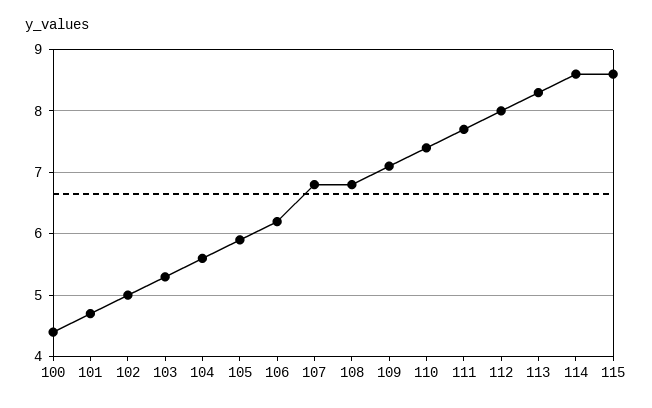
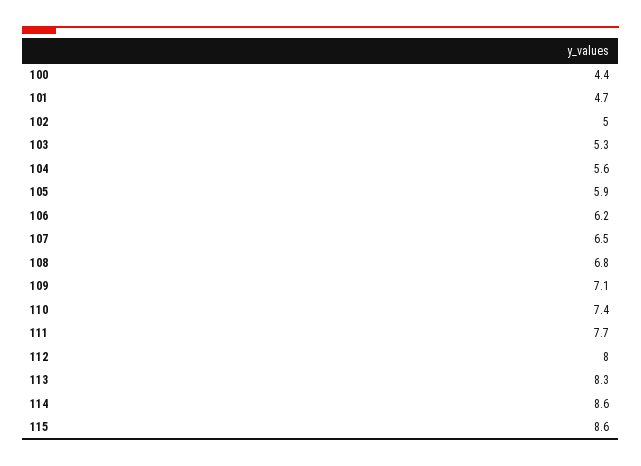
107: 6.8 -> 6.5

